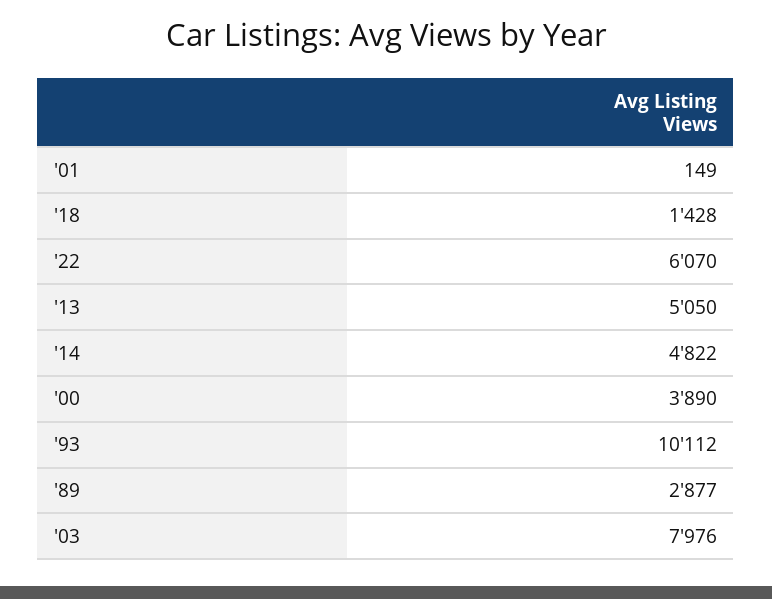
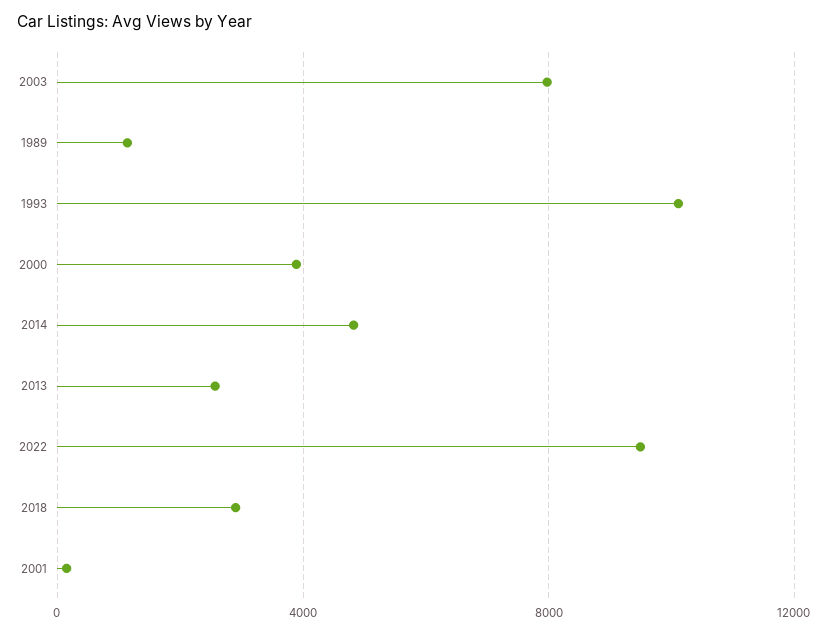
'18: 1428 -> 3000
'22: 6070 -> 9500
'13: 5050 -> 2500
'89: 2877 -> 1000

